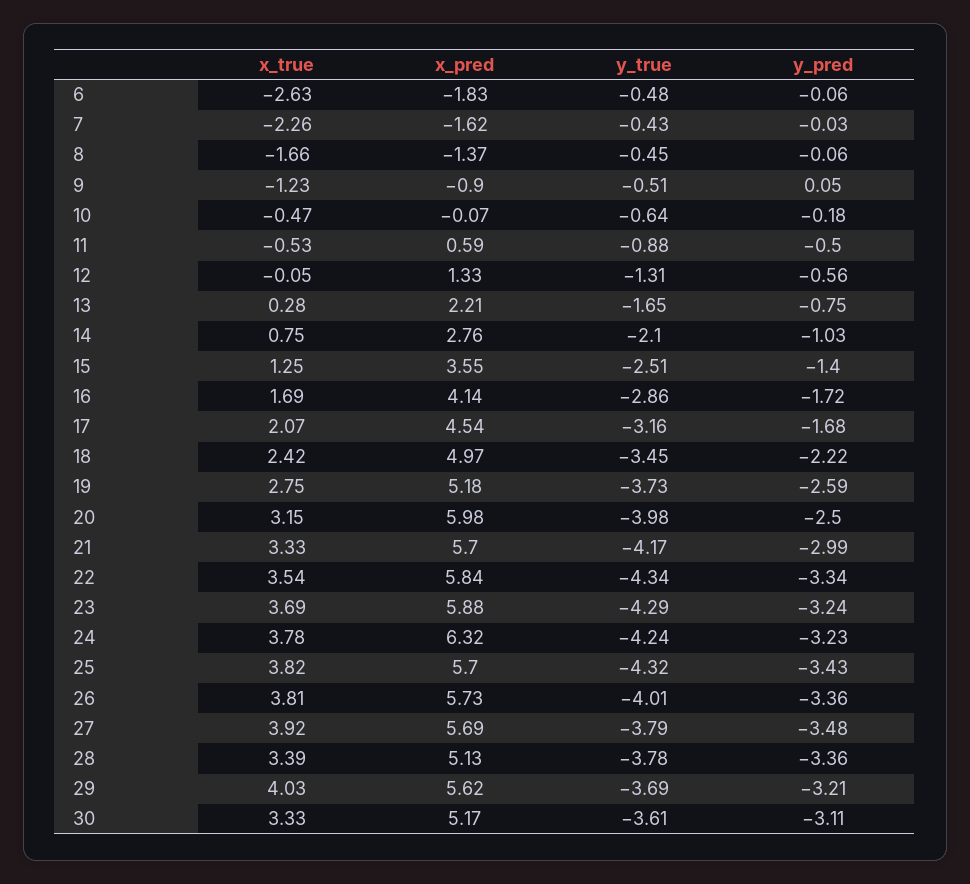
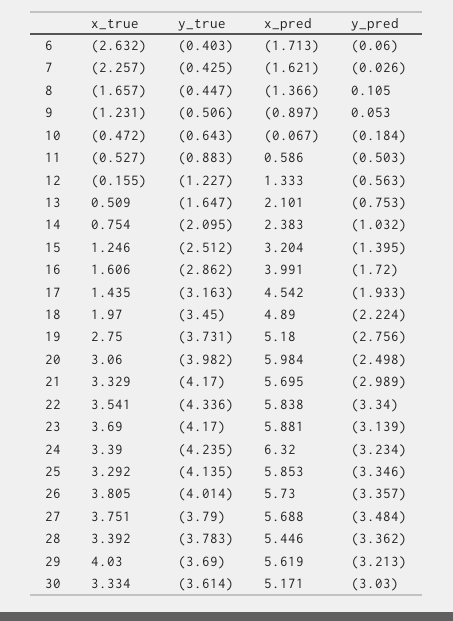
x_pred, 6: -1.83 -> -1.713
y_true, 6: -0.48 -> -0.403
y_pred, 8: -0.06 -> 0.105
x_true, 12: -0.05 -> -0.155
y_true, 12: -1.31 -> -1.227
x_true, 13: 0.28 -> 0.509
x_pred, 13: 2.21 -> 2.101
x_pred, 14: 2.76 -> 2.383
x_pred, 15: 3.55 -> 3.204
x_true, 16: 1.69 -> 1.606
x_pred, 16: 4.14 -> 3.991
x_true, 17: 2.07 -> 1.435
y_pred, 17: -1.68 -> -1.933
x_true, 18: 2.42 -> 1.97
x_pred, 18: 4.97 -> 4.89
y_pred, 19: -2.59 -> -2.756
x_true, 20: 3.15 -> 3.06
y_true, 23: -4.29 -> -4.17
y_pred, 23: -3.24 -> -3.139
x_true, 24: 3.78 -> 3.39
x_true, 25: 3.82 -> 3.292
x_pred, 25: 5.7 -> 5.853
y_true, 25: -4.32 -> -4.135
y_pred, 25: -3.43 -> -3.346
x_true, 27: 3.92 -> 3.751
x_pred, 28: 5.13 -> 5.446
y_pred, 30: -3.11 -> -3.03

